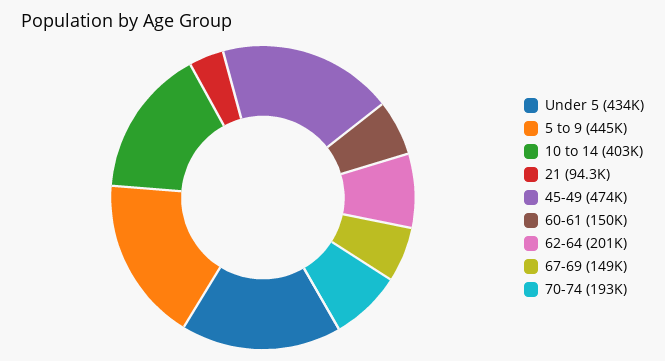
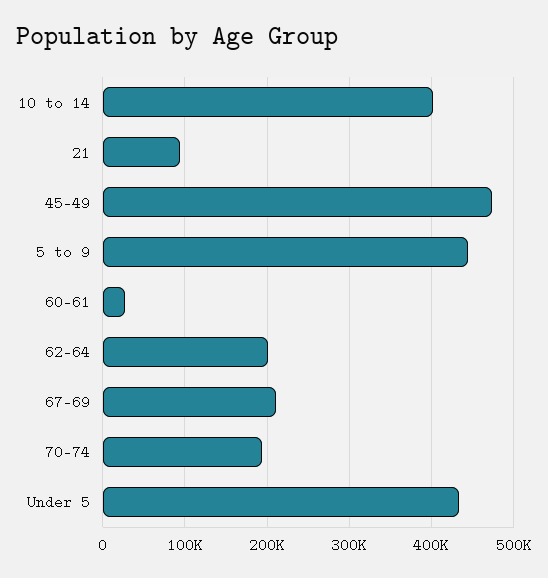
60-61: 150000 -> 30000
67-69: 149000 -> 210000

